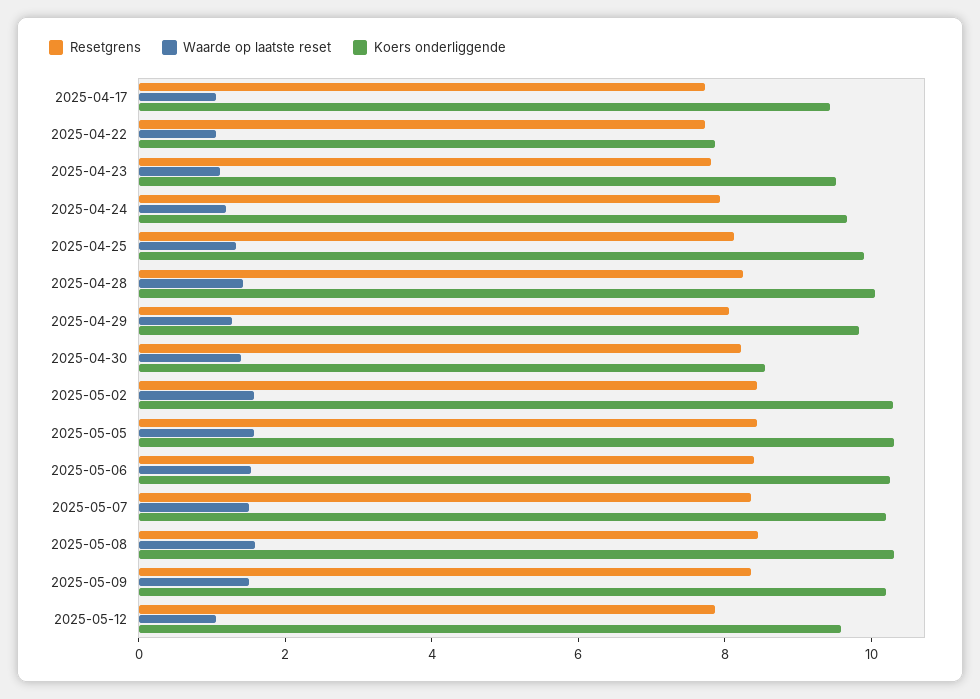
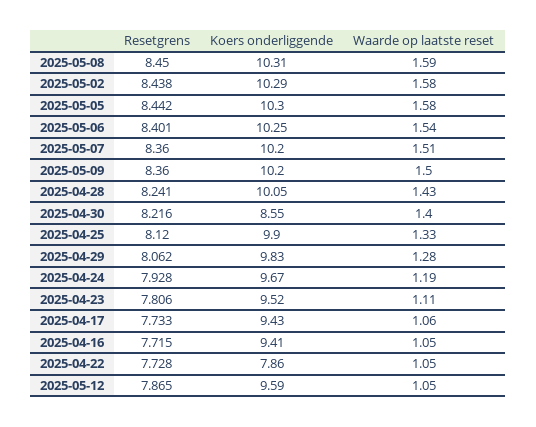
Resetgrens, 2025-04-16: none -> 7.715
Koers onderliggende, 2025-04-16: none -> 9.41
Waarde op laatste reset, 2025-04-16: none -> 1.05

